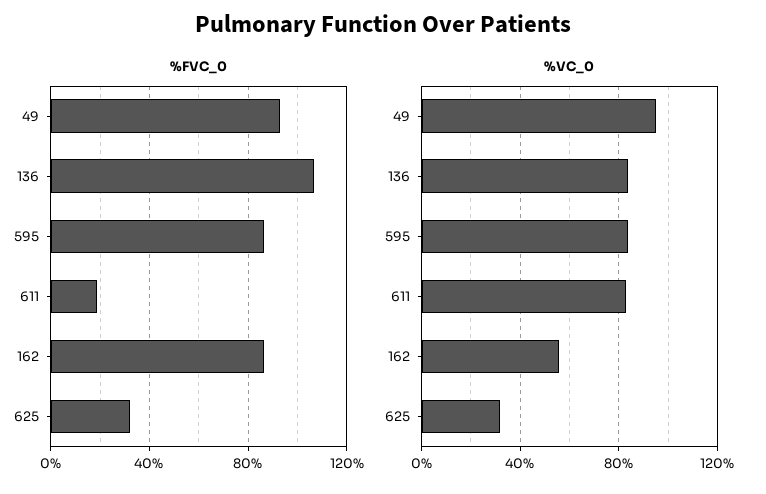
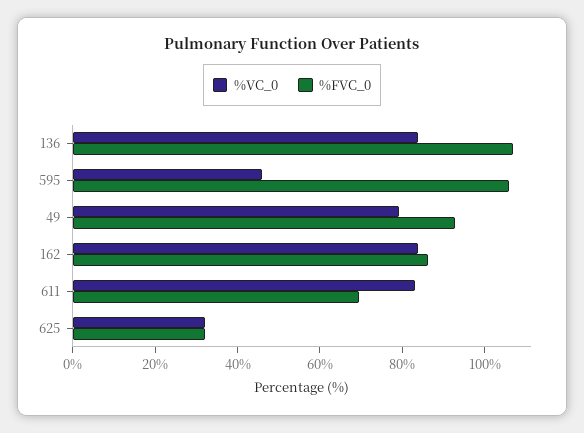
%FVC_0, 595: 85 -> 105
%FVC_0, 611: 20 -> 70
%VC_0, 49: 95 -> 80
%VC_0, 595: 85 -> 45
%VC_0, 162: 55 -> 85

